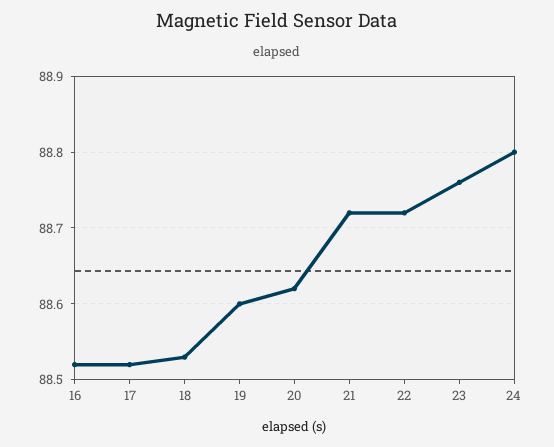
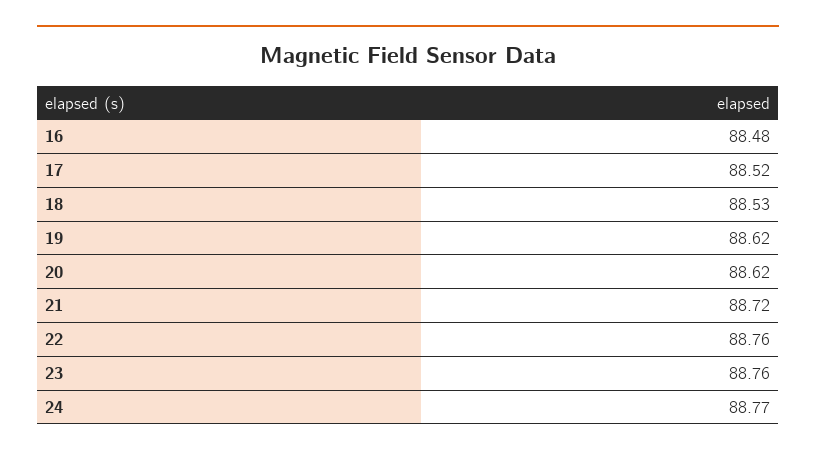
16: 88.52 -> 88.48
19: 88.6 -> 88.62
22: 88.72 -> 88.76
24: 88.8 -> 88.77

